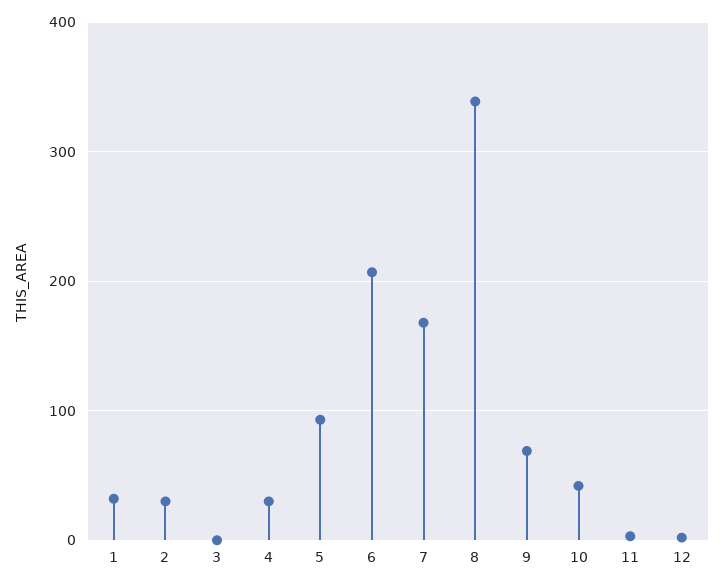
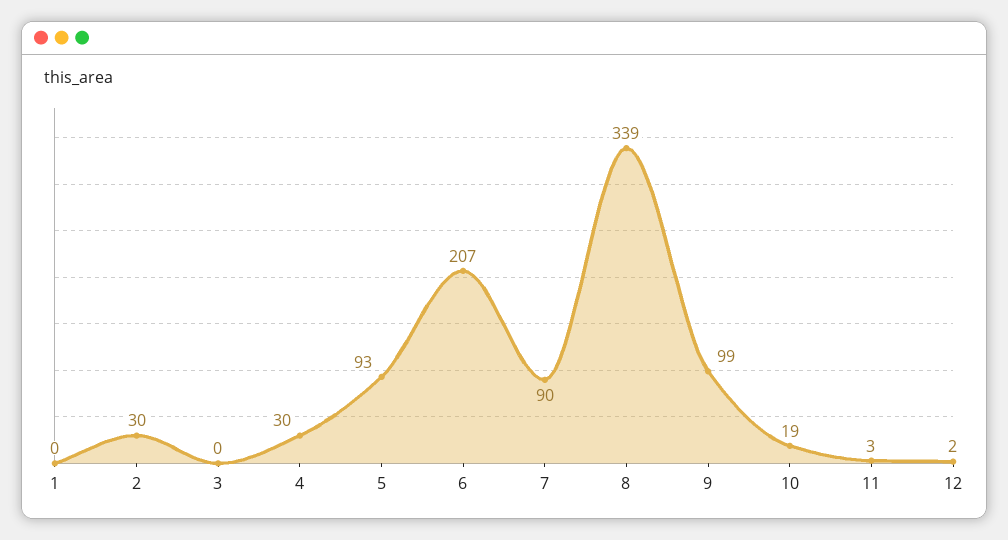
1: 30 -> 0
7: 170 -> 90
9: 70 -> 99
10: 40 -> 19

